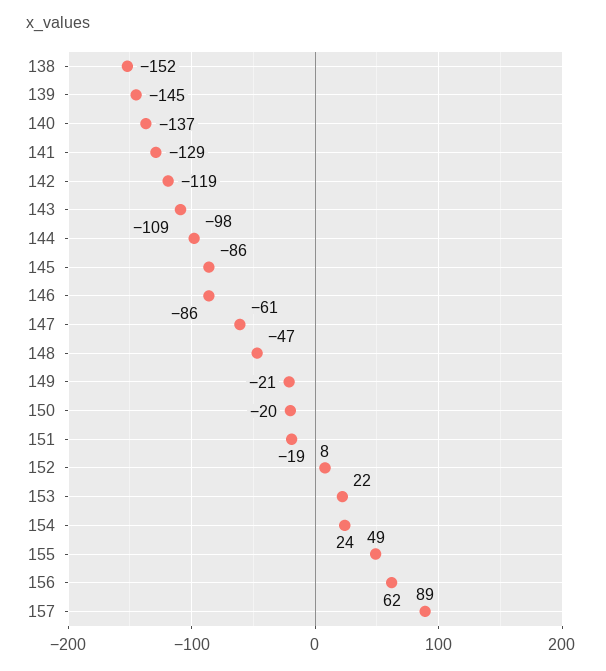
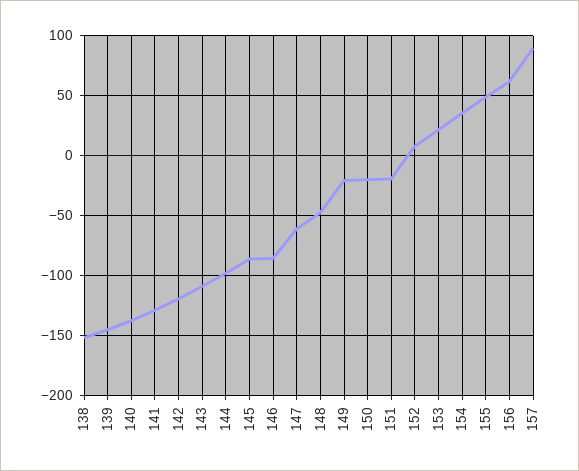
154: 24 -> 35

